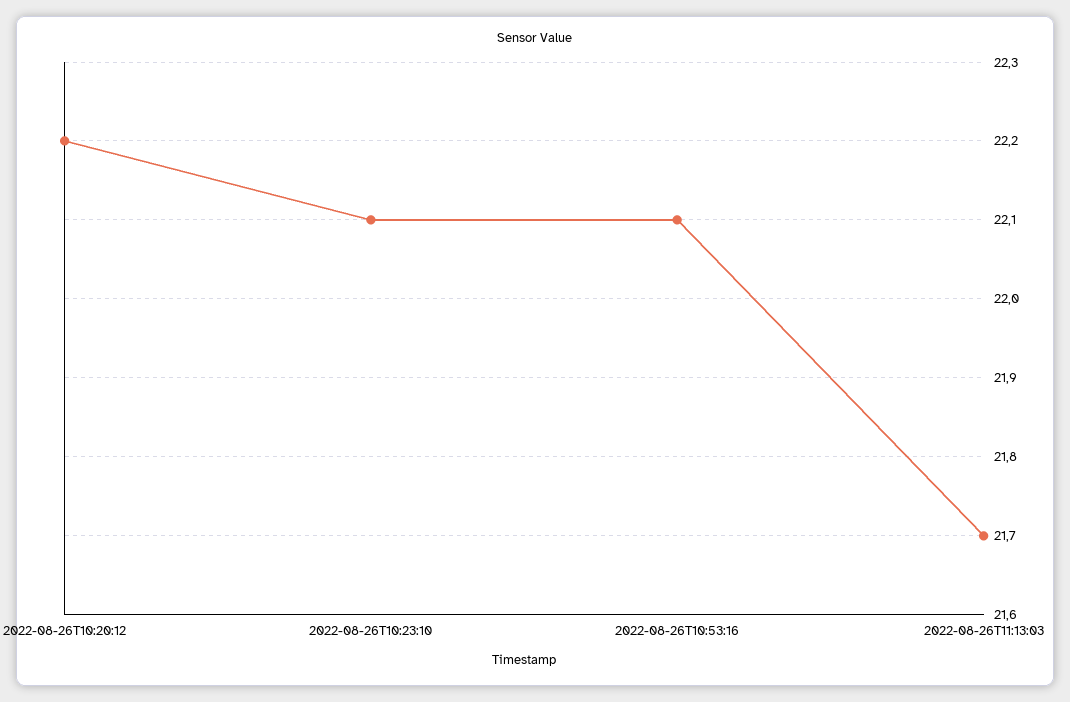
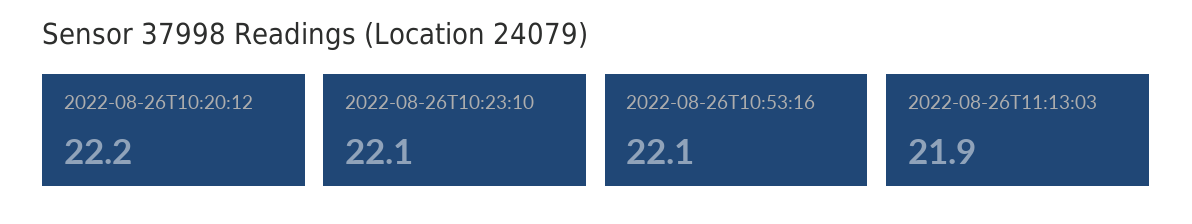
2022-08-26T11:13:03: 21.7 -> 21.9

